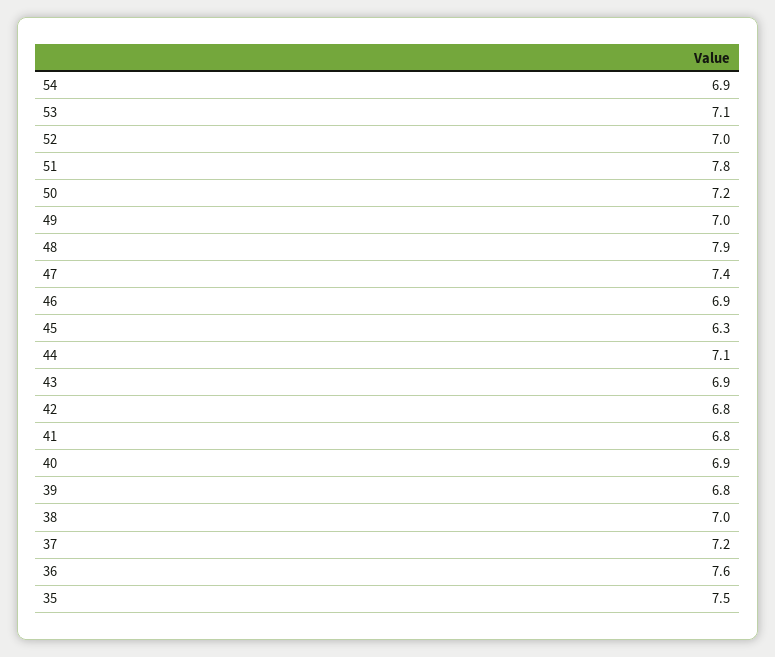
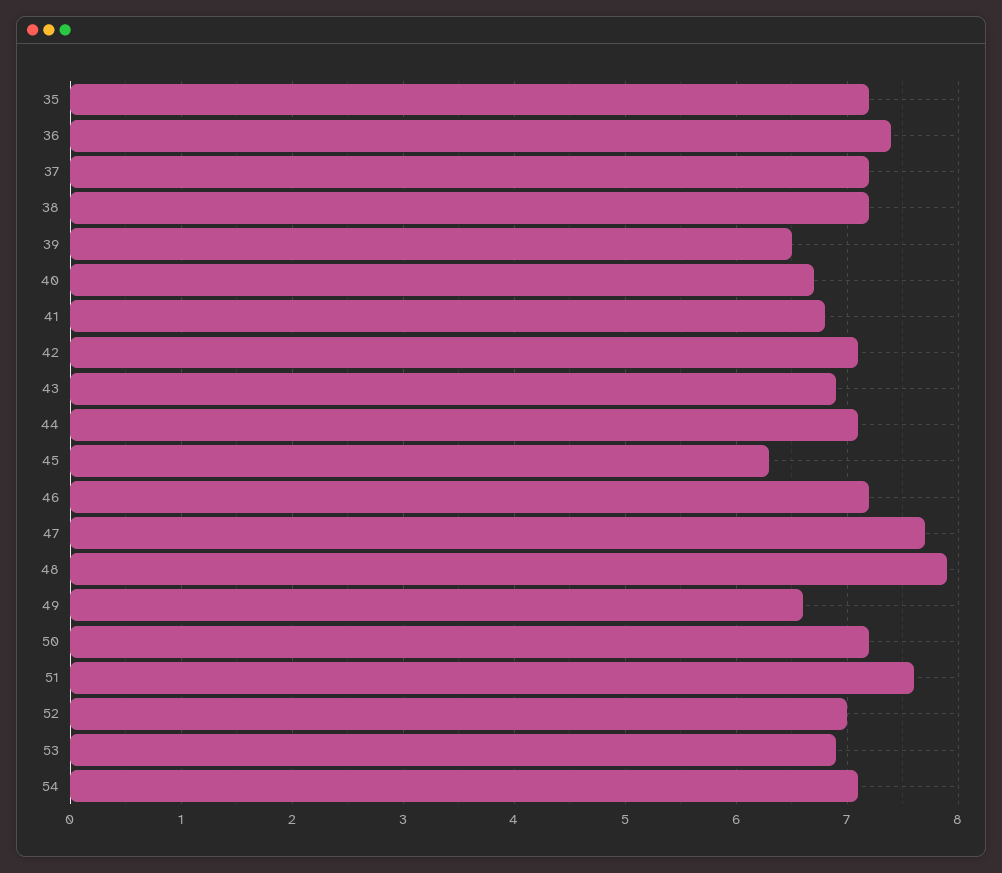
54: 6.9 -> 7.1
53: 7.1 -> 6.9
51: 7.8 -> 7.6
49: 7 -> 6.6
47: 7.4 -> 7.7
46: 6.9 -> 7.2
42: 6.8 -> 7.1
40: 6.9 -> 6.7
39: 6.8 -> 6.5
38: 7 -> 7.2
36: 7.6 -> 7.4
35: 7.5 -> 7.2

